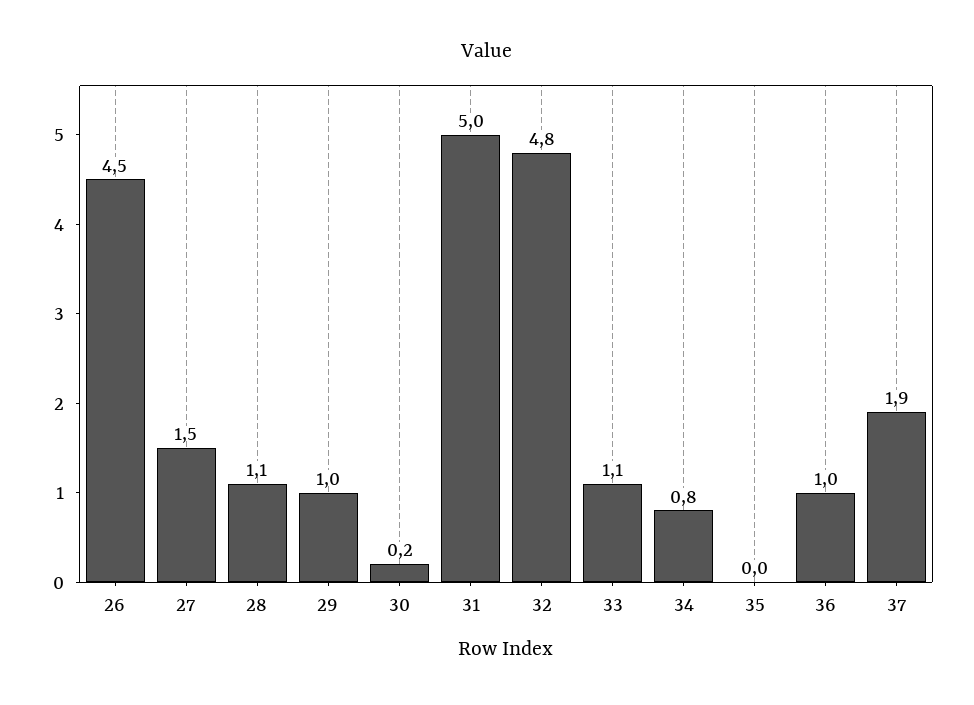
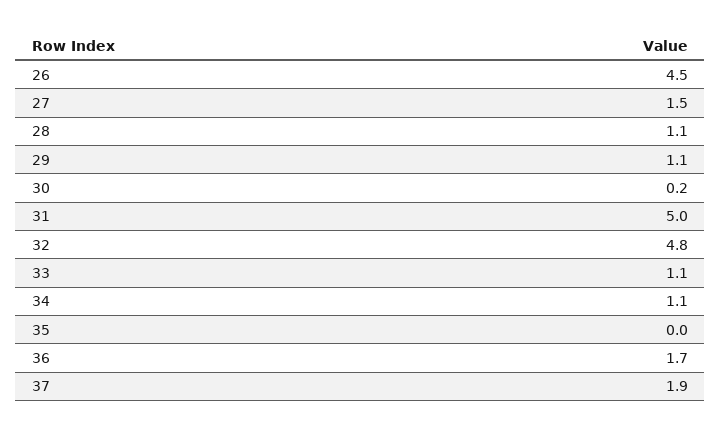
29: 1 -> 1.1
34: 0.8 -> 1.1
36: 1 -> 1.7

